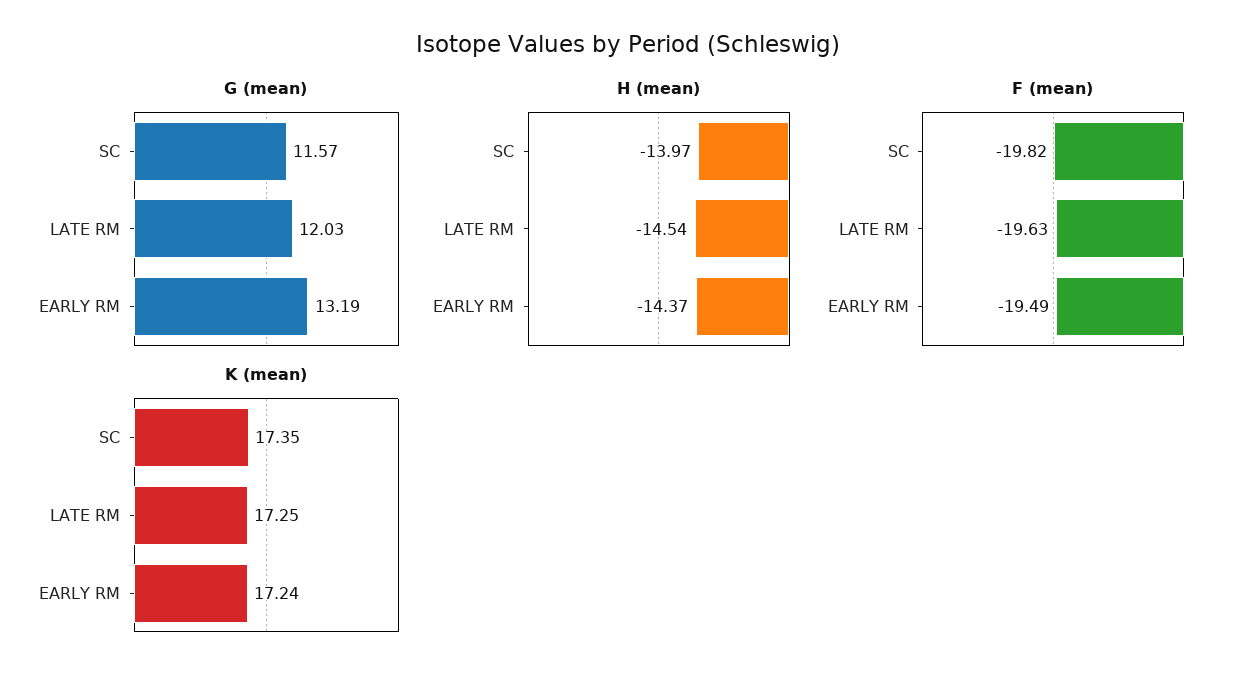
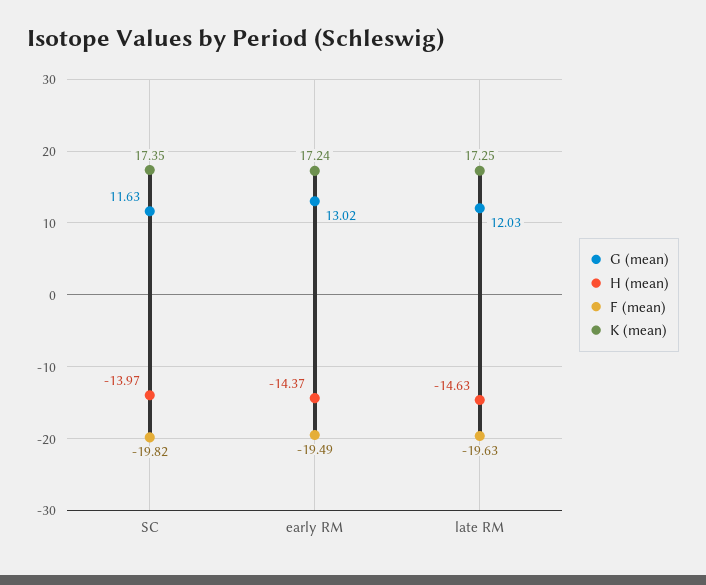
G (mean), SC: 11.57 -> 11.63
G (mean), EARLY RM: 13.19 -> 13.02
H (mean), LATE RM: -14.54 -> -14.63

